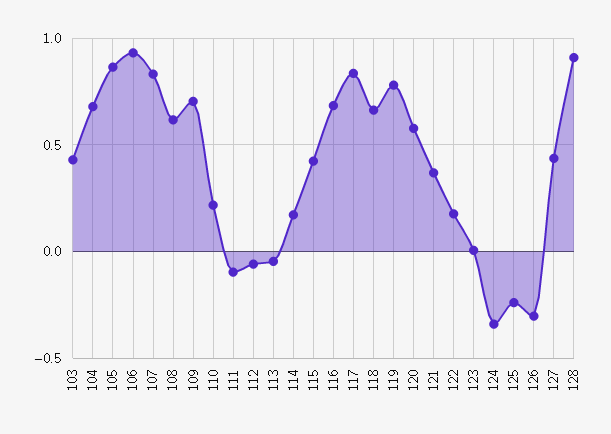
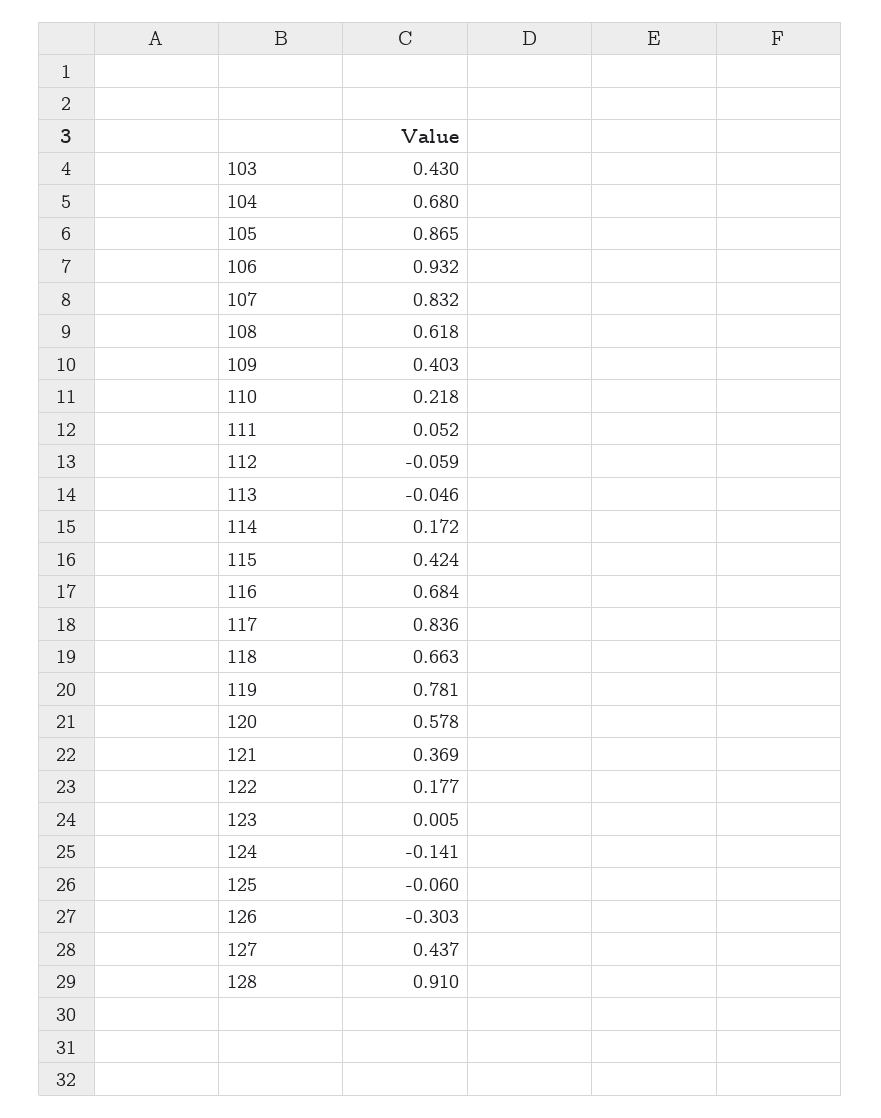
109: 0.7 -> 0.403
111: -0.1 -> 0.052
124: -0.35 -> -0.141
125: -0.25 -> -0.06

